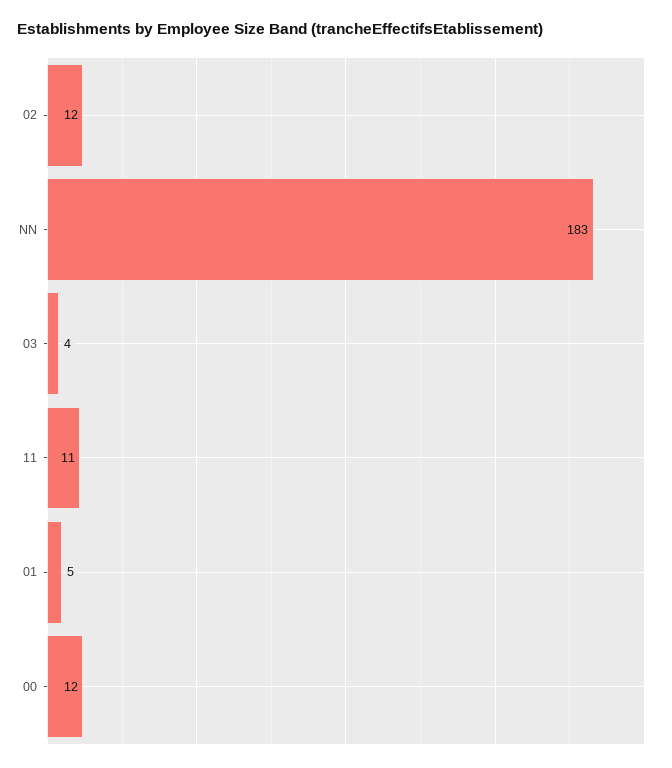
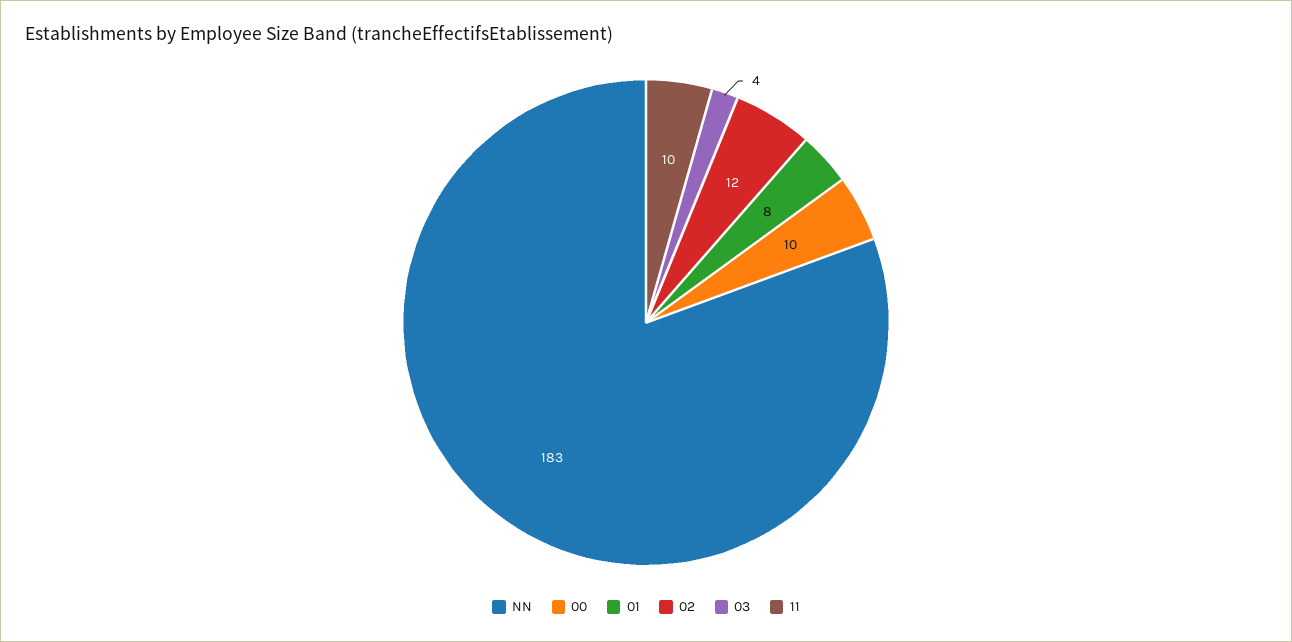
11: 11 -> 10
01: 5 -> 8
00: 12 -> 10

